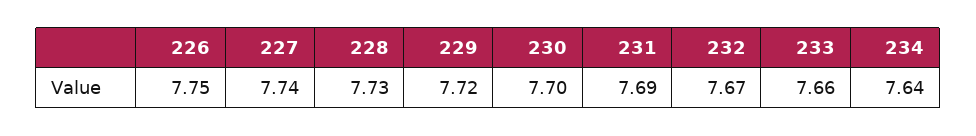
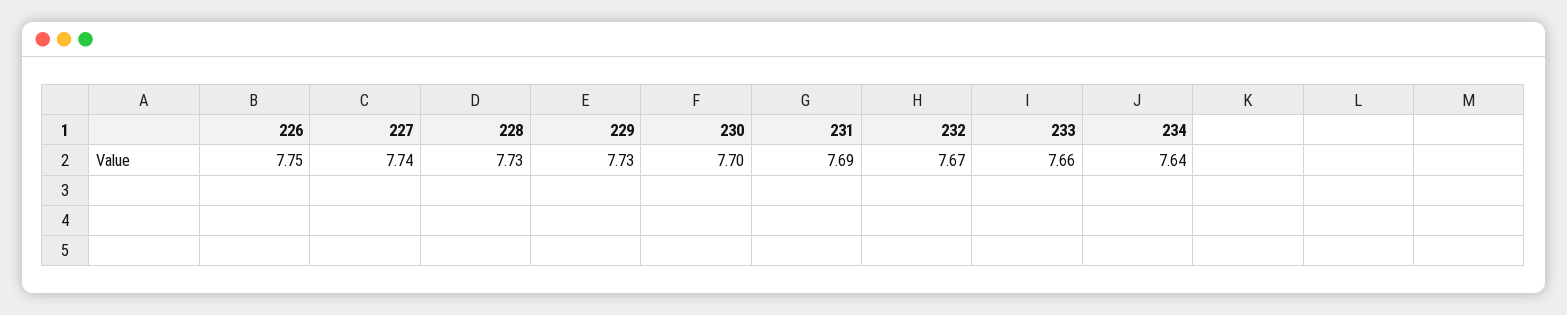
229: 7.72 -> 7.73

